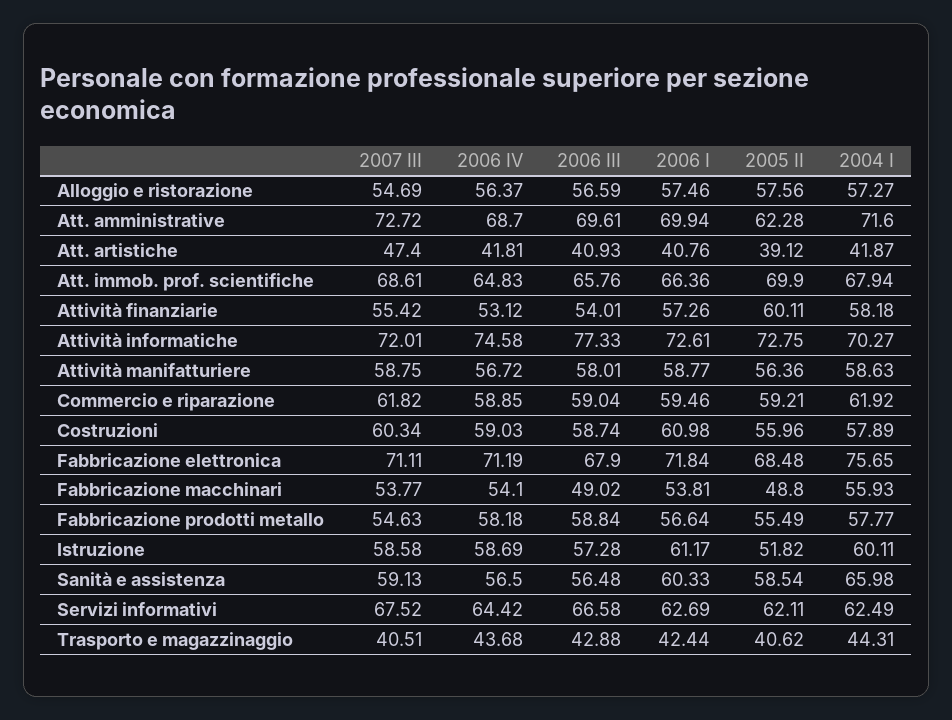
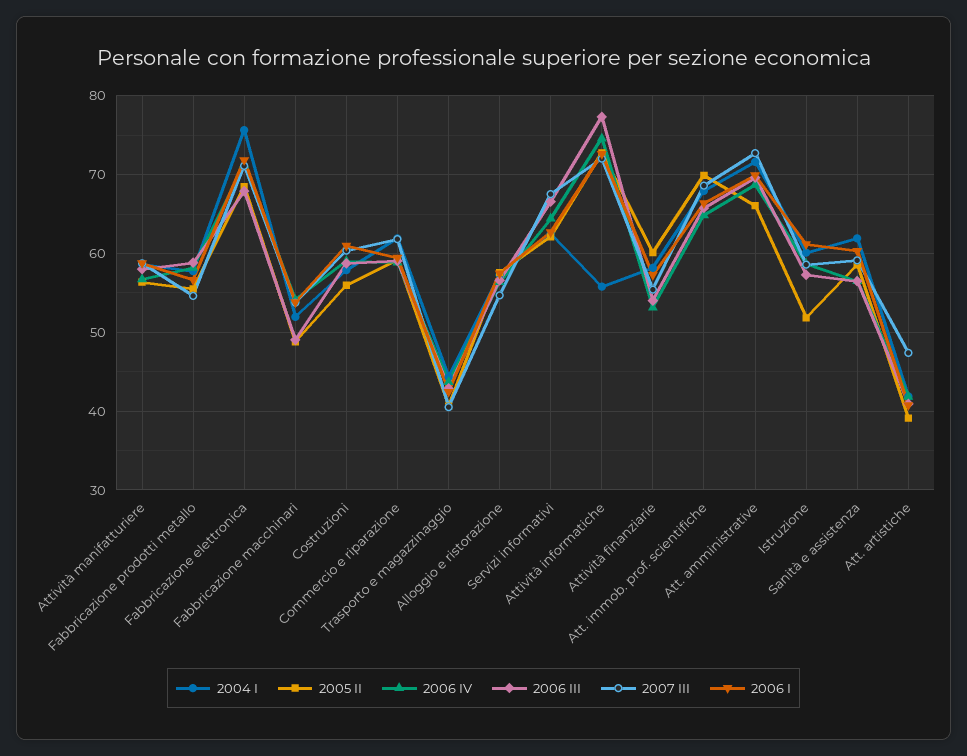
2005 II, Att. amministrative: 62.28 -> 66
2004 I, Attività informatiche: 70.27 -> 56
2004 I, Fabbricazione macchinari: 55.93 -> 52
2004 I, Sanità e assistenza: 65.98 -> 62

